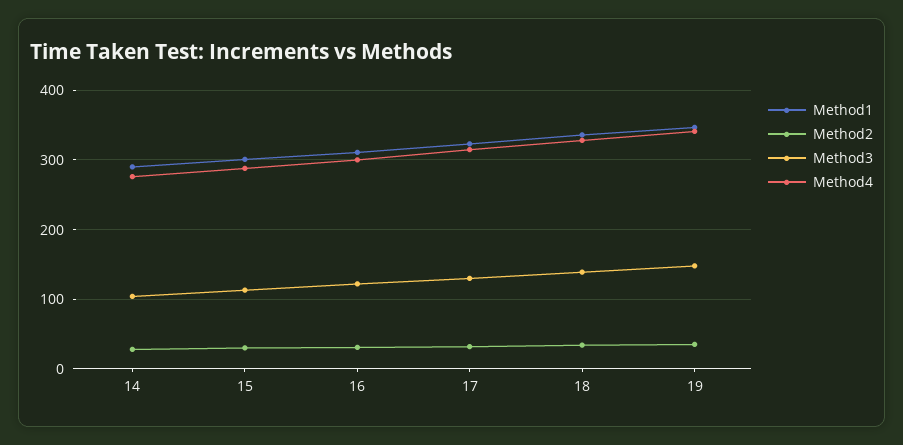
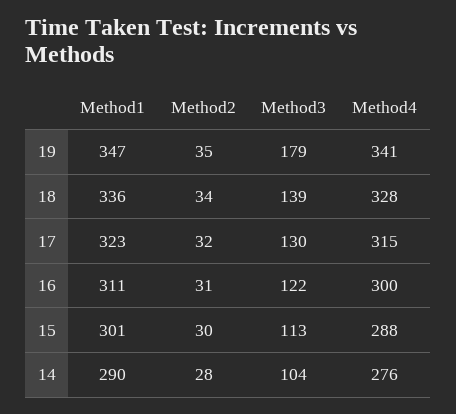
Method3, 19: 150 -> 179

